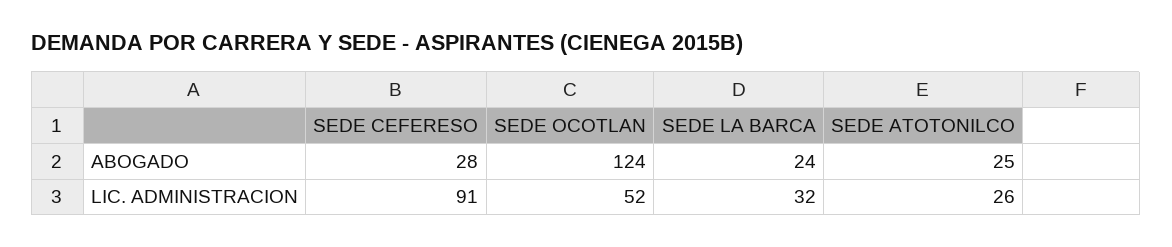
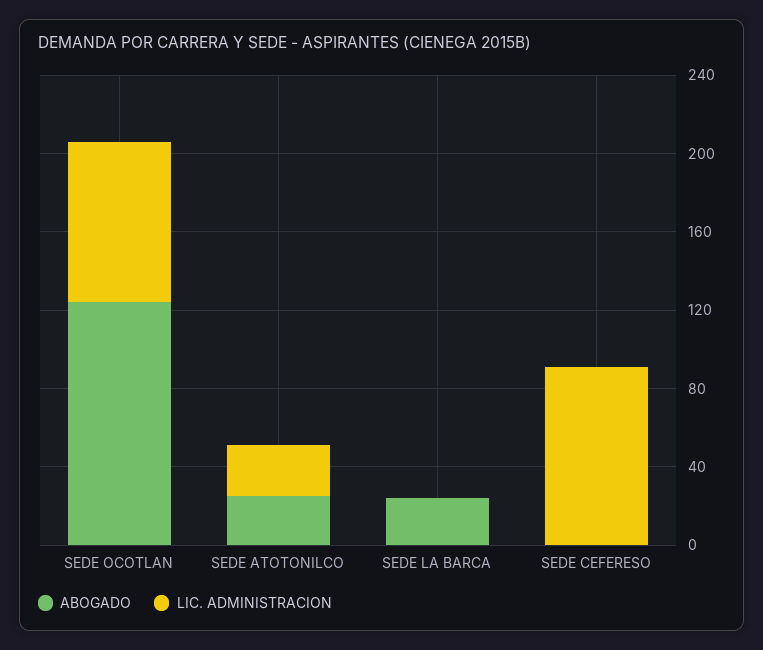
ABOGADO, SEDE CEFERESO: 28 -> 0
LIC. ADMINISTRACION, SEDE OCOTLAN: 52 -> 80
LIC. ADMINISTRACION, SEDE LA BARCA: 32 -> 0

